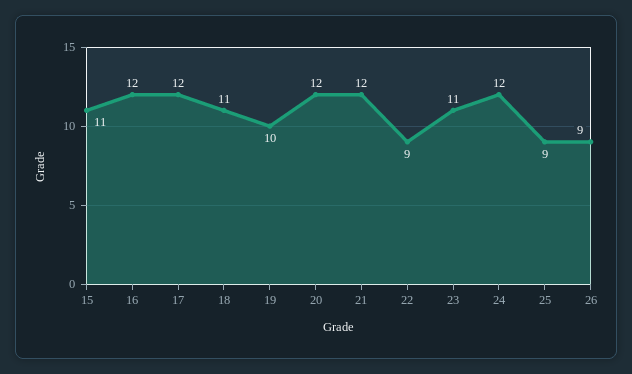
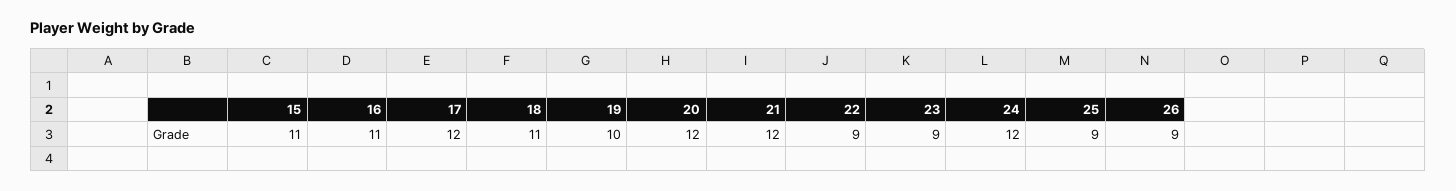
16: 12 -> 11
23: 11 -> 9

